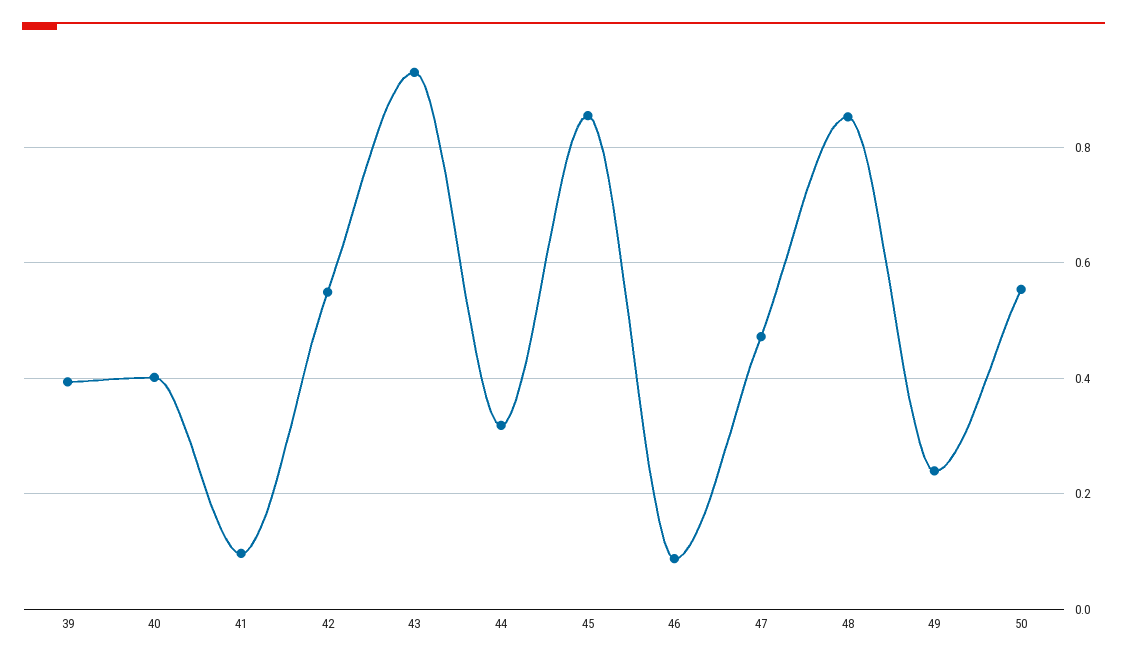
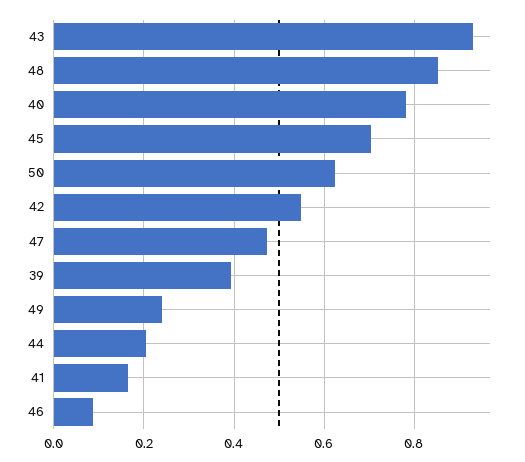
40: 0.4 -> 0.78
41: 0.1 -> 0.16
44: 0.32 -> 0.2
45: 0.86 -> 0.7
50: 0.56 -> 0.62

